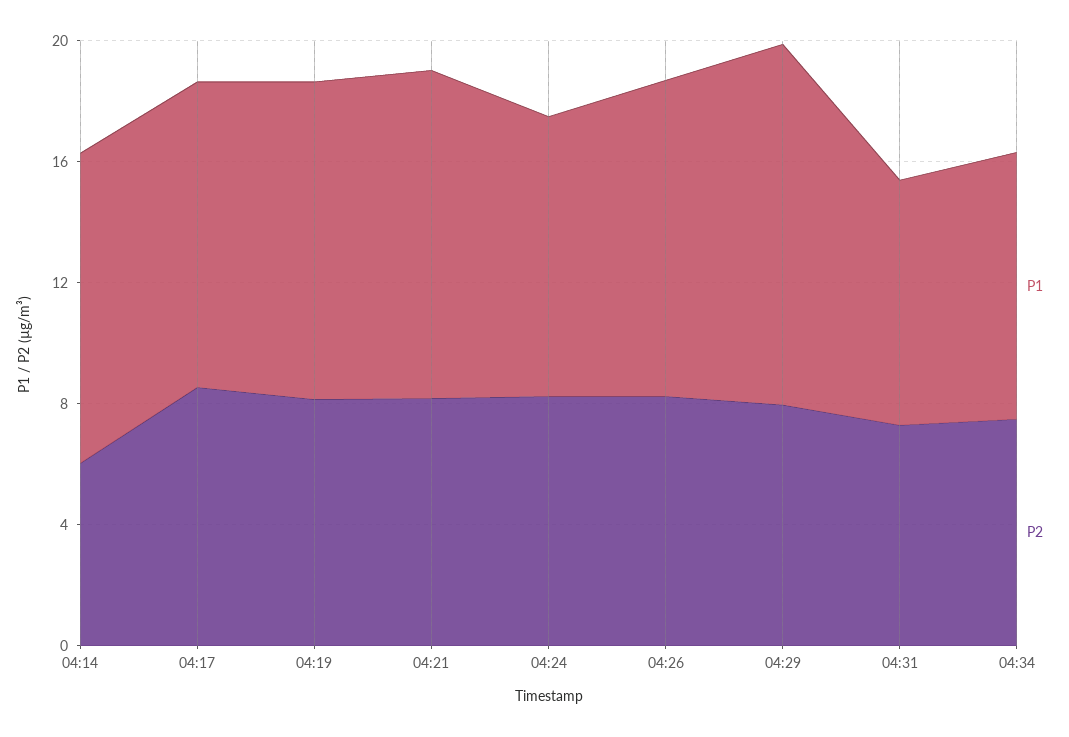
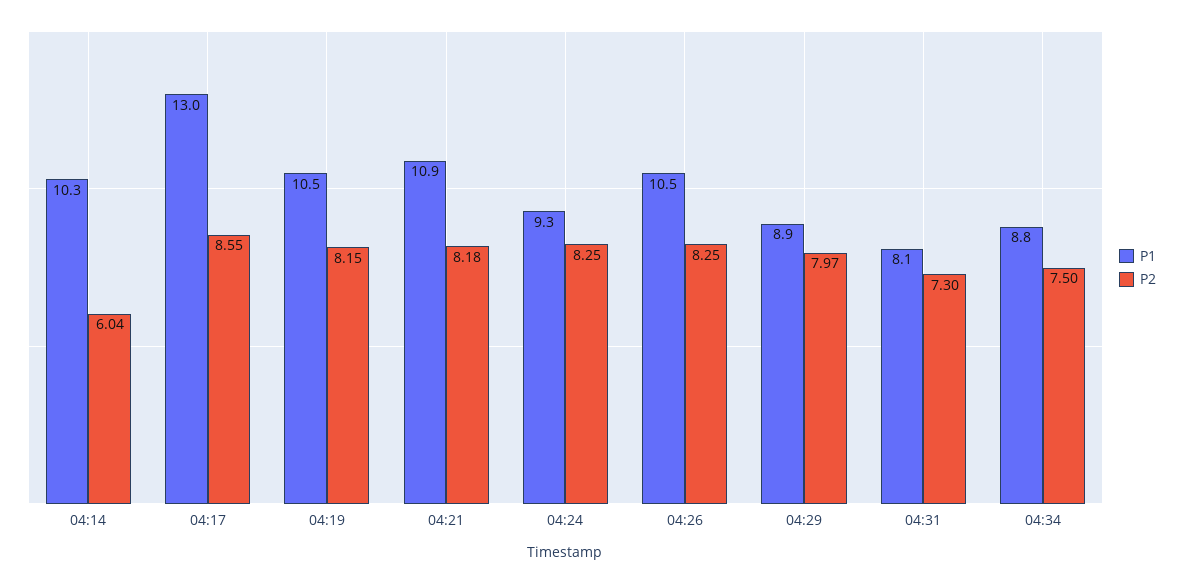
P1, 04:17: 10 -> 13
P1, 04:29: 12 -> 8.9

